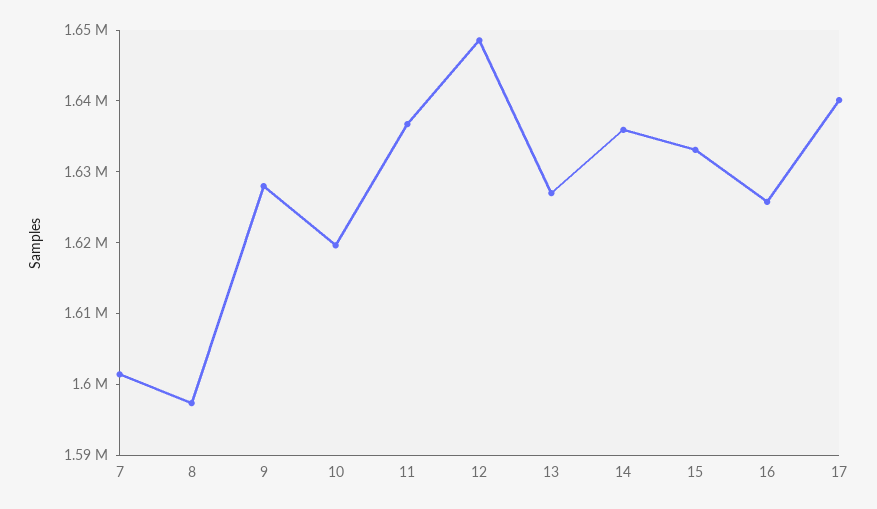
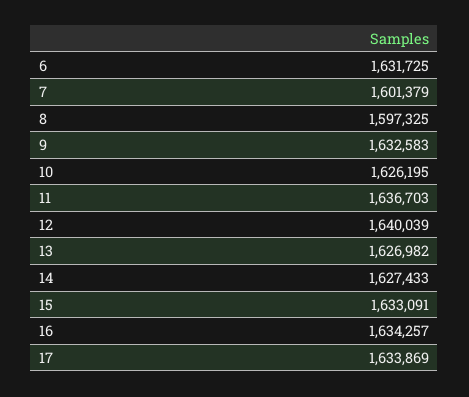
9: 1628000 -> 1632583
10: 1620000 -> 1626195
12: 1648000 -> 1640039
14: 1636000 -> 1627433
16: 1626000 -> 1634257
17: 1640000 -> 1633869
6: none -> 1631725

